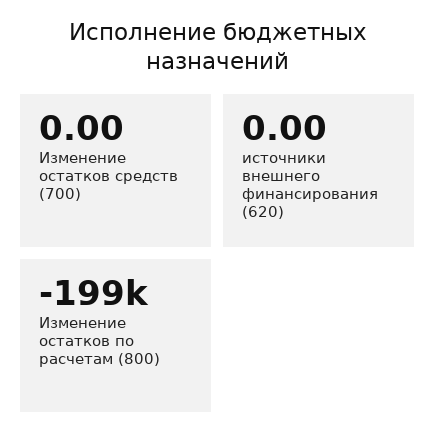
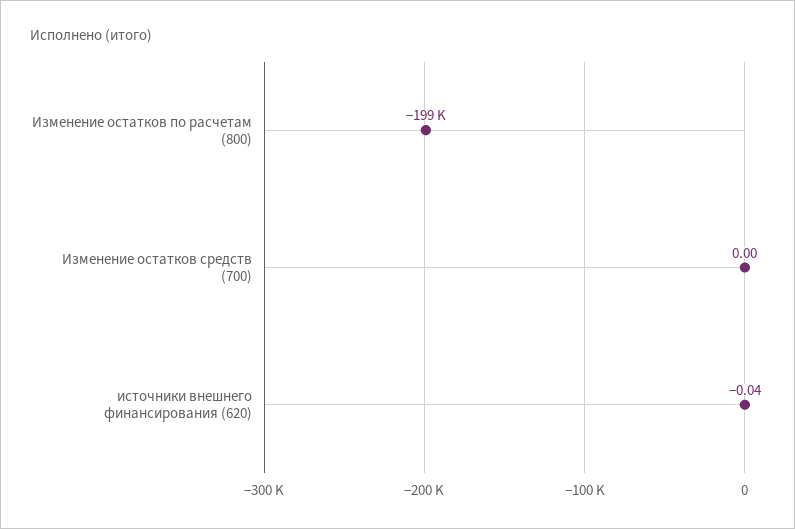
источники внешнего финансирования (620): 0 -> -0.04

